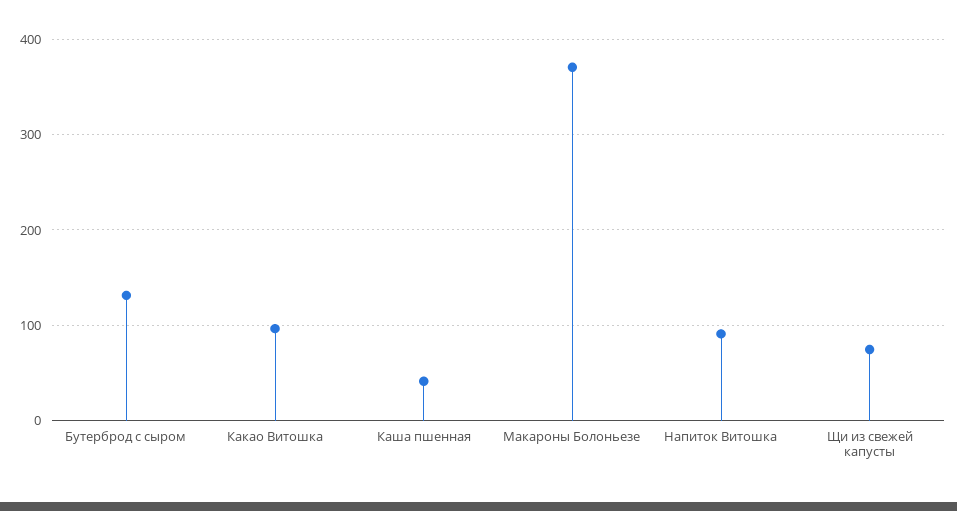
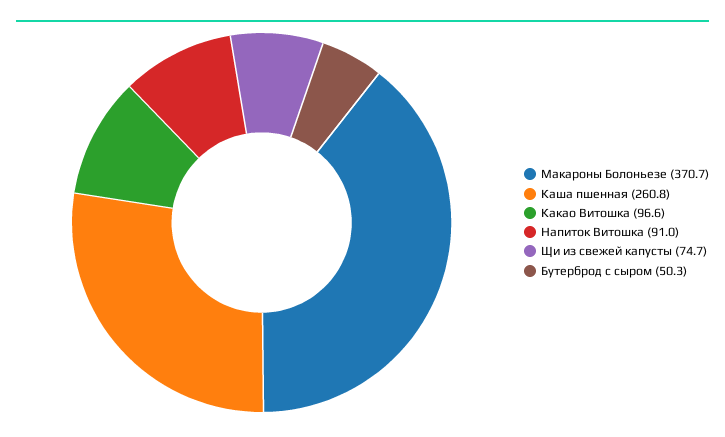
Бутерброд с сыром: 130 -> 50.3
Каша пшенная: 40 -> 260.8

